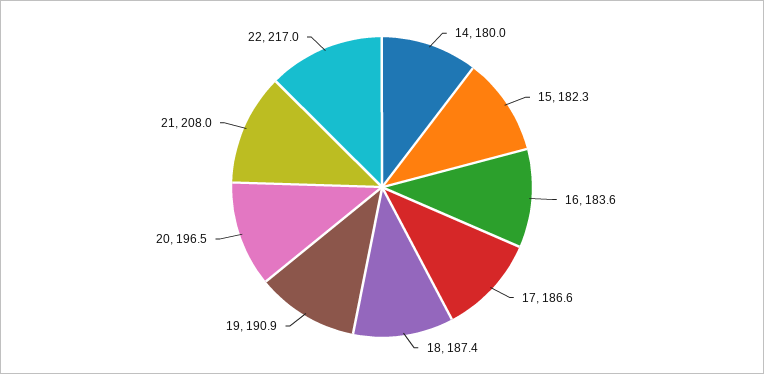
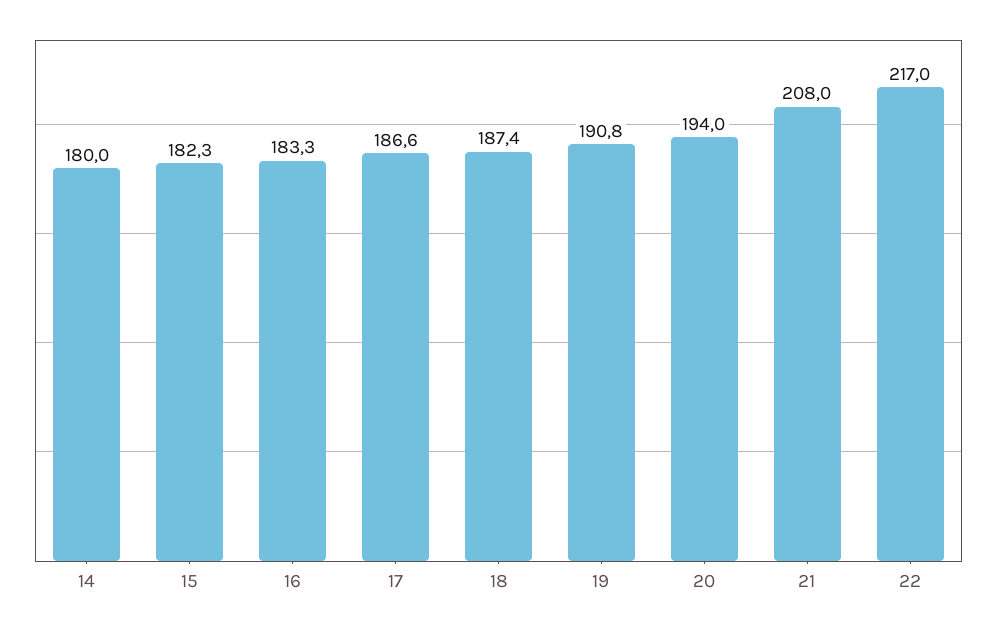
16: 183.6 -> 183.3
19: 190.9 -> 190.8
20: 196.5 -> 194

